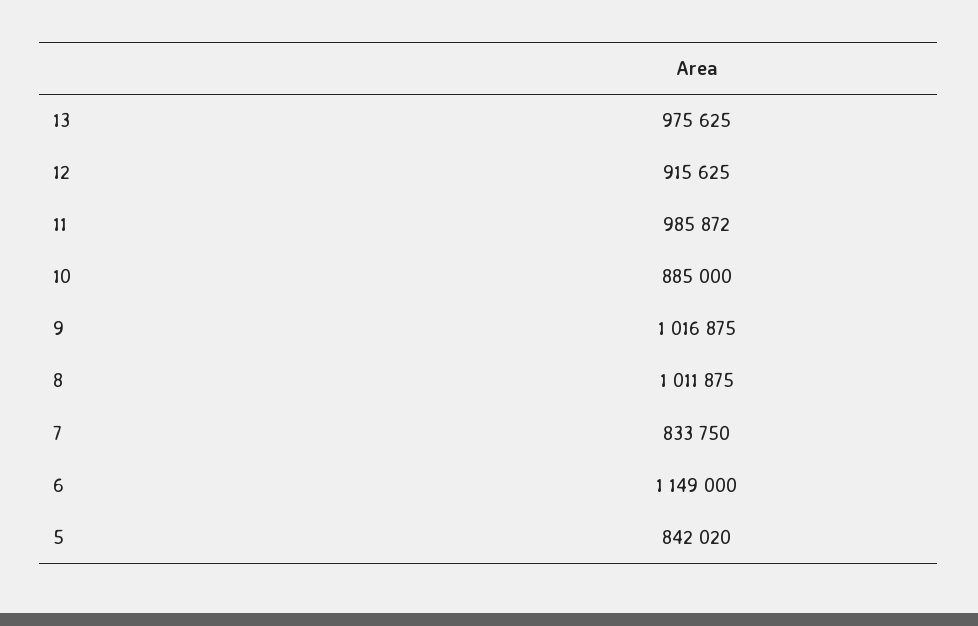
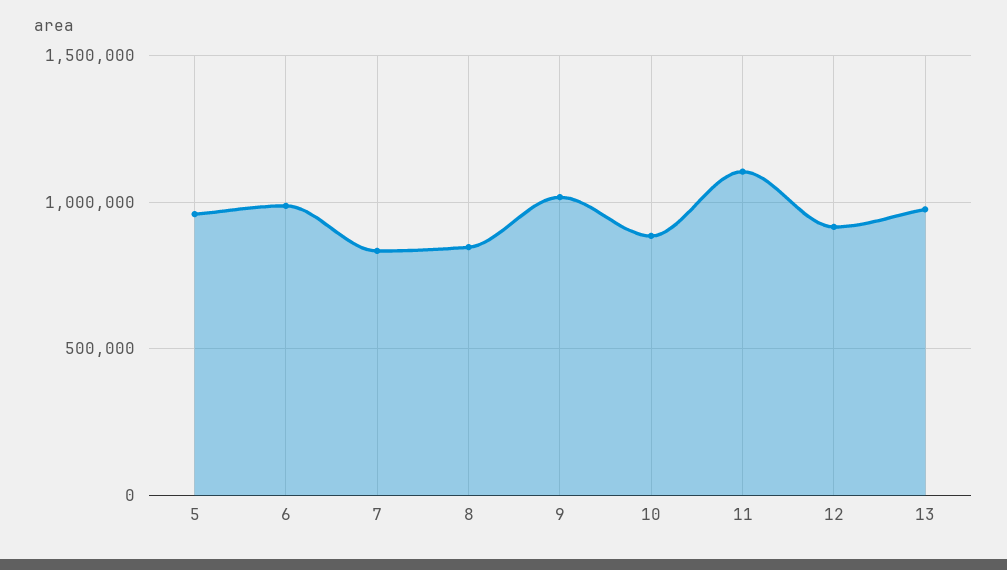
11: 985872 -> 1100000
8: 1011875 -> 850000
6: 1149000 -> 1000000
5: 842020 -> 950000

